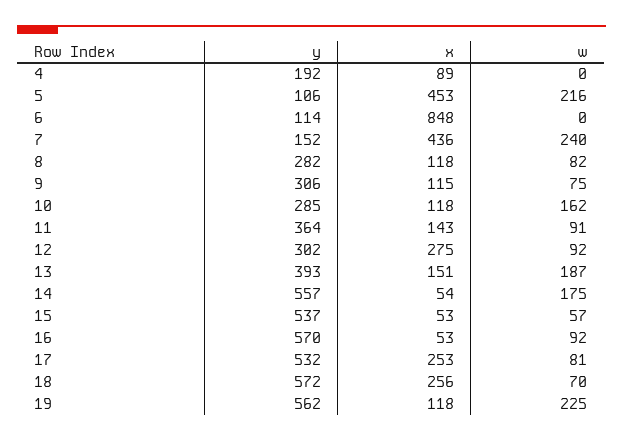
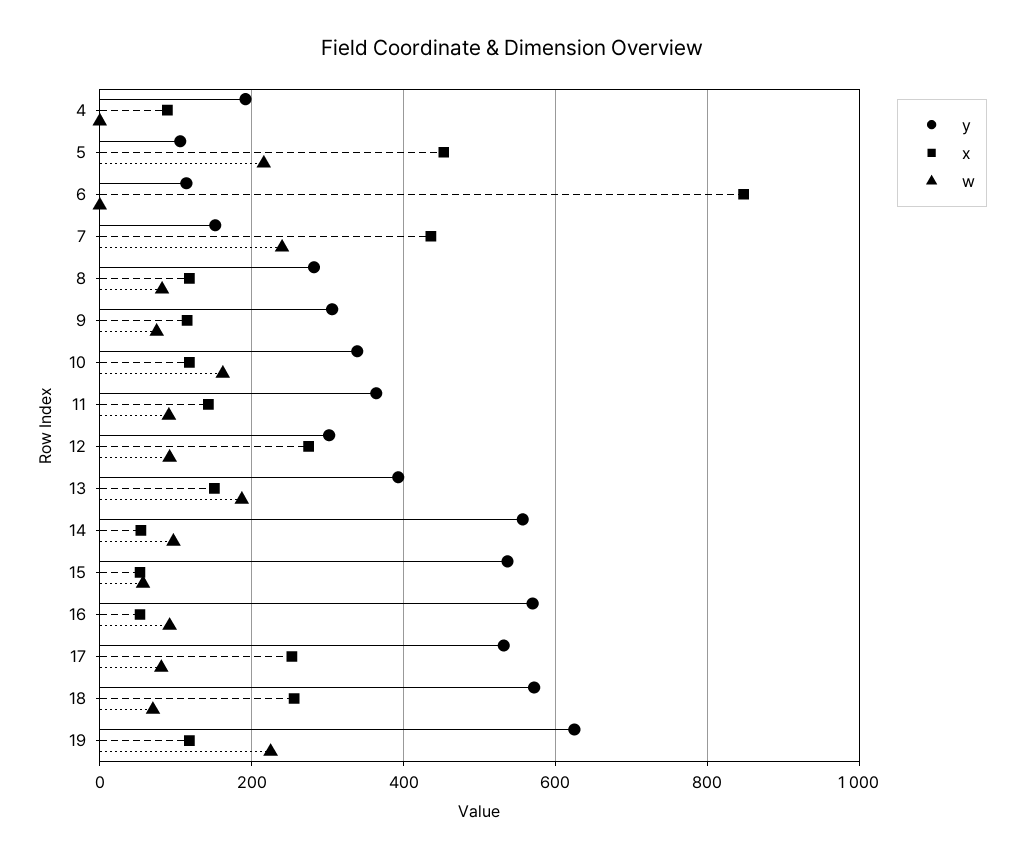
y, 10: 285 -> 340
w, 14: 175 -> 100
y, 19: 562 -> 620

